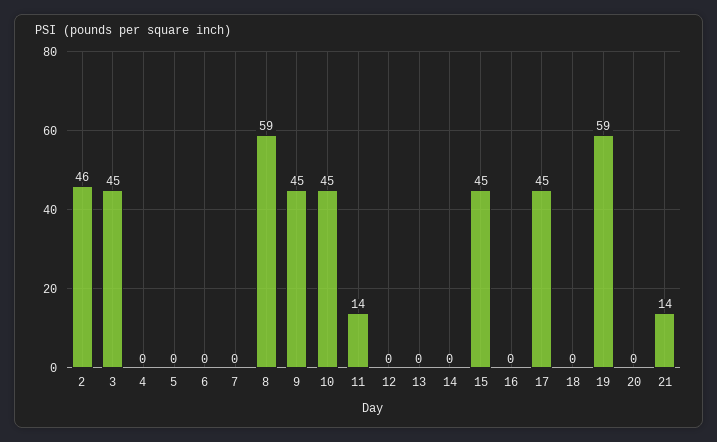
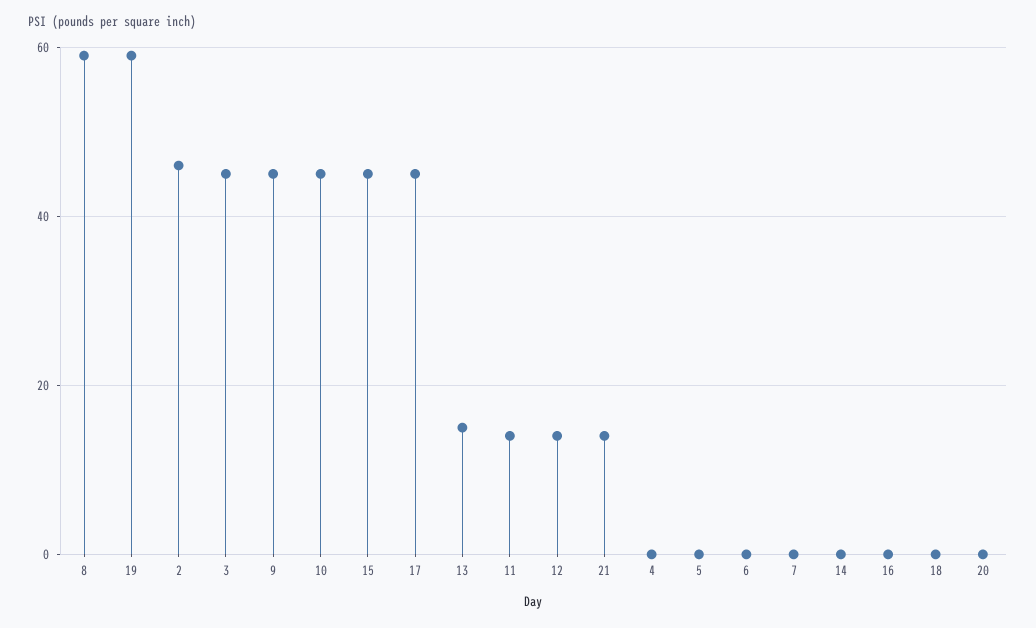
12: 0 -> 15
13: 0 -> 15

